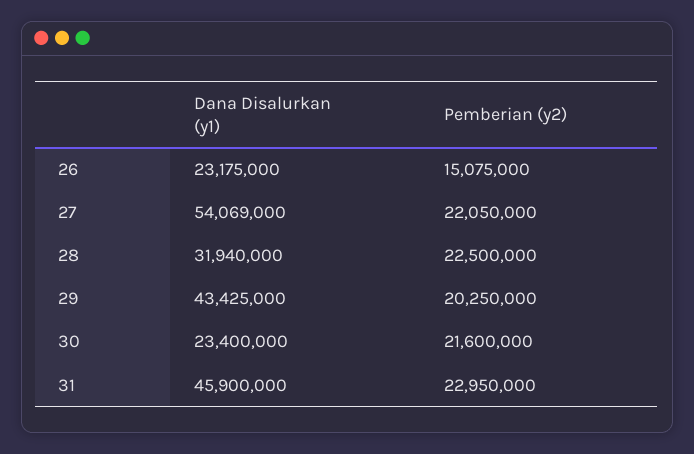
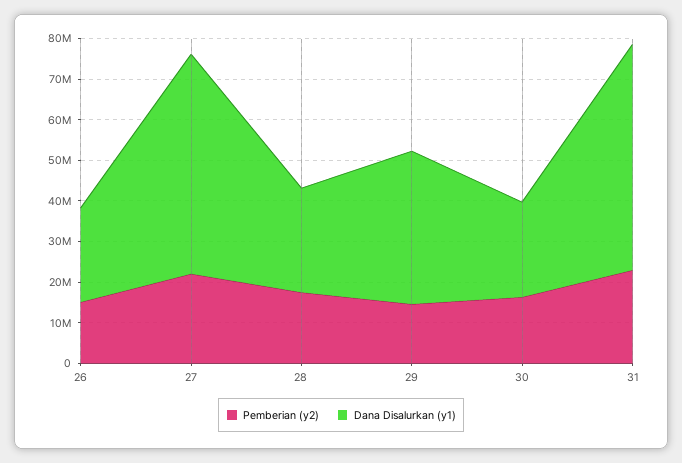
Dana Disalurkan (y1), 28: 31940000 -> 26000000
Pemberian (y2), 28: 22500000 -> 18000000
Dana Disalurkan (y1), 29: 43425000 -> 38000000
Pemberian (y2), 29: 20250000 -> 14000000
Pemberian (y2), 30: 21600000 -> 16000000
Dana Disalurkan (y1), 31: 45900000 -> 56000000

